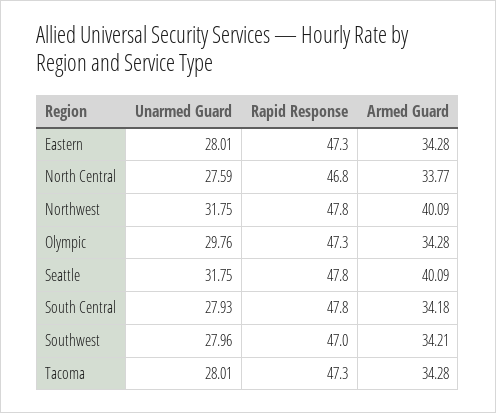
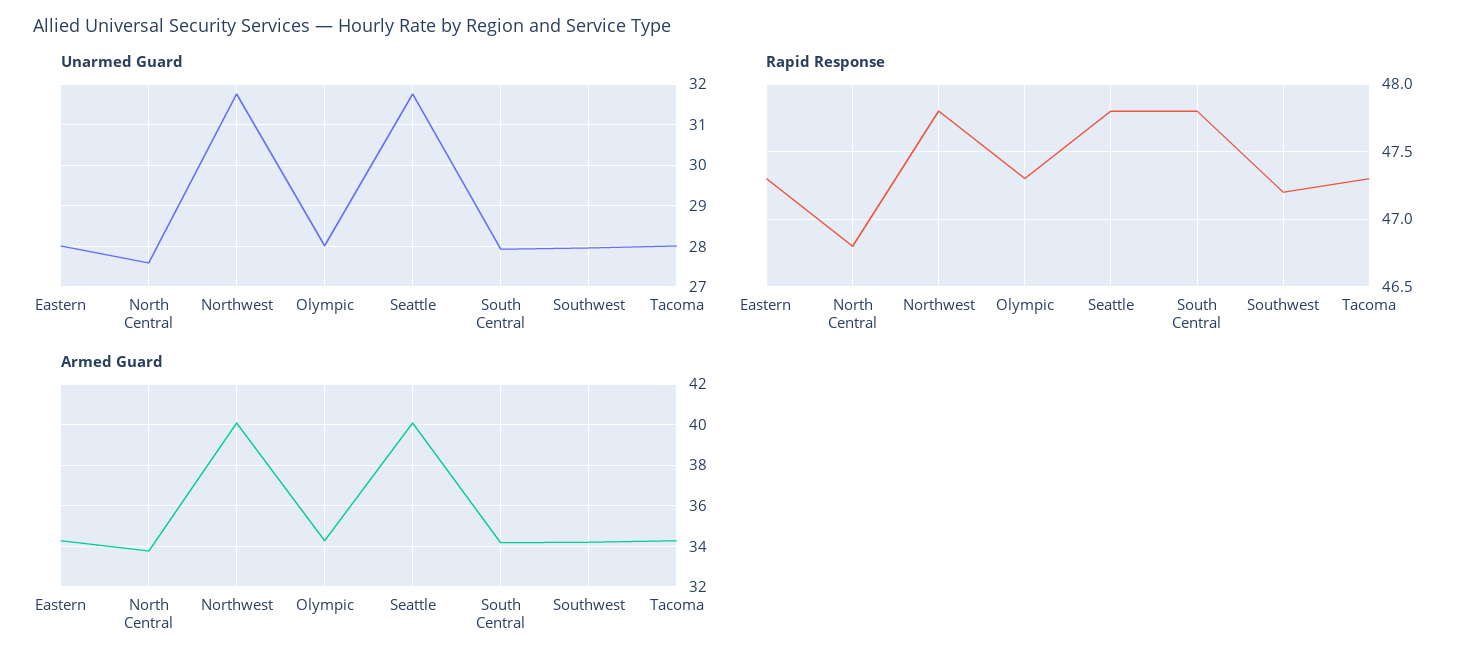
Unarmed Guard, Olympic: 29.76 -> 28
Rapid Response, Southwest: 47 -> 47.2

